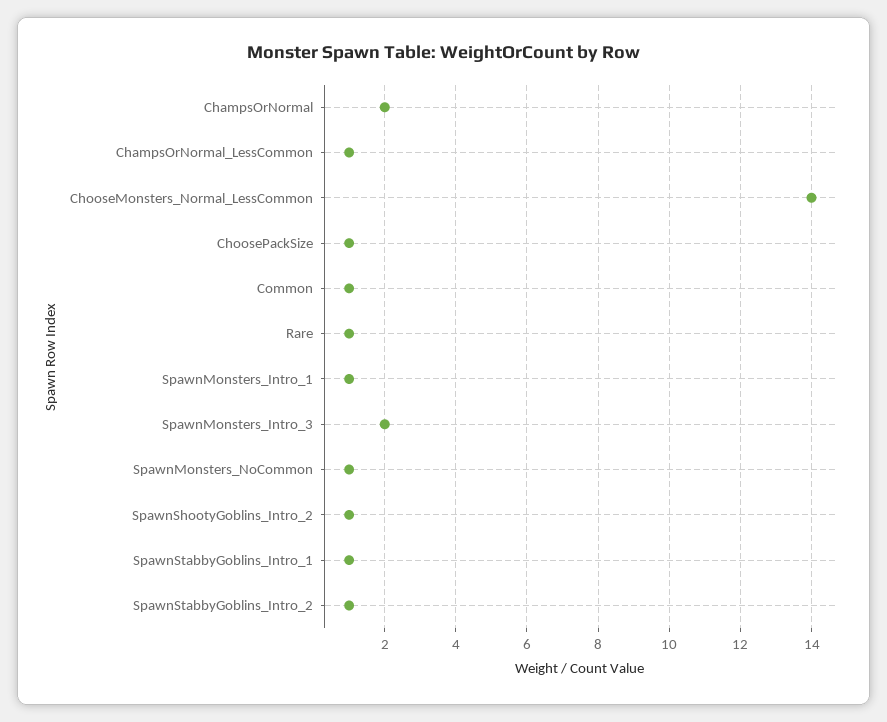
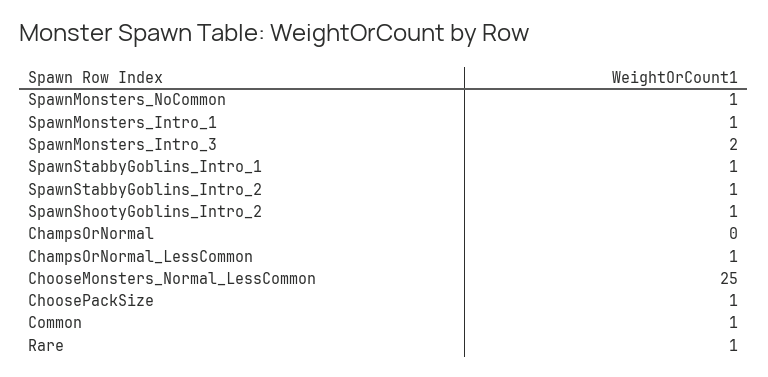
ChampsOrNormal: 2 -> 0
ChooseMonsters_Normal_LessCommon: 14 -> 25

